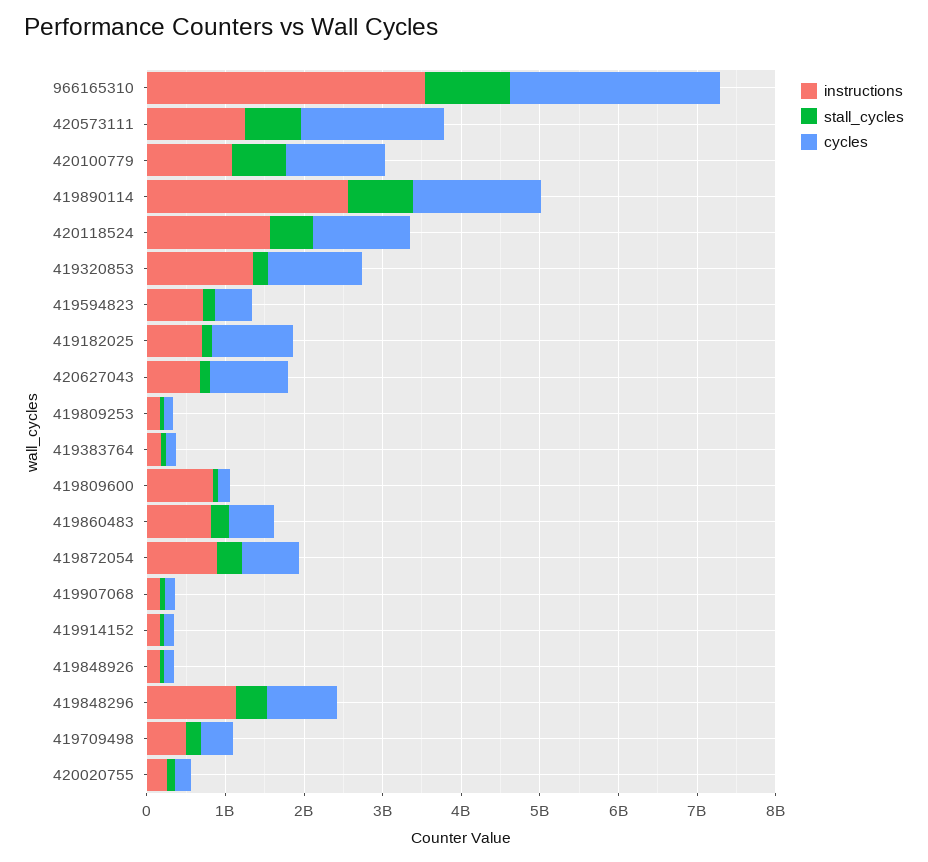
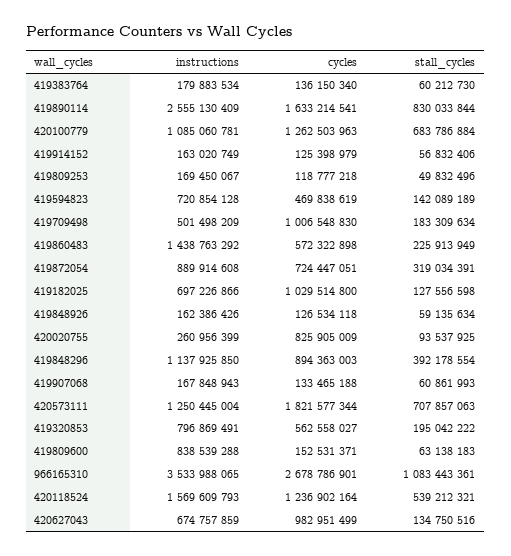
instructions, 419320853: 1400000000 -> 796869491
cycles, 419320853: 1200000000 -> 562558027
instructions, 419860483: 800000000 -> 1438763292
cycles, 419709498: 400000000 -> 1006548830
cycles, 420020755: 200000000 -> 825905009

